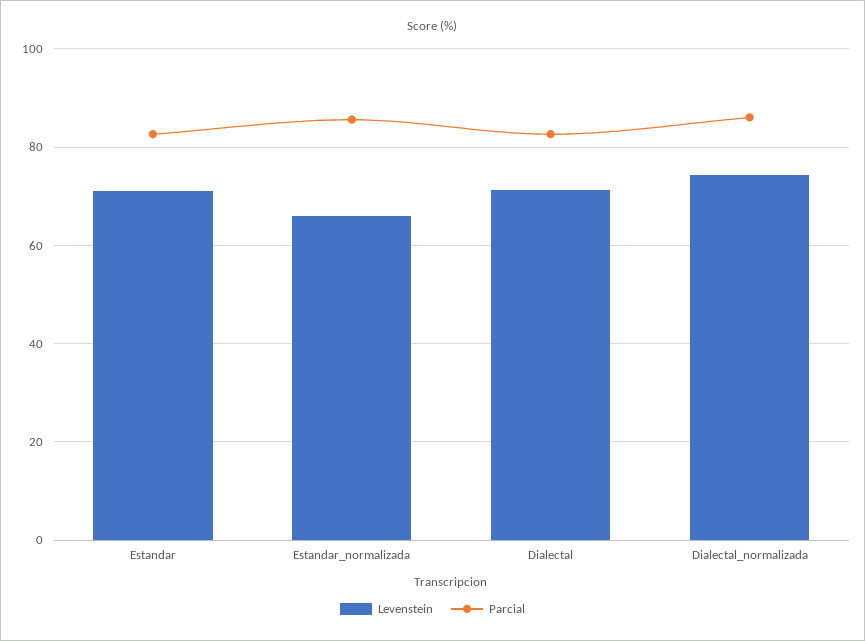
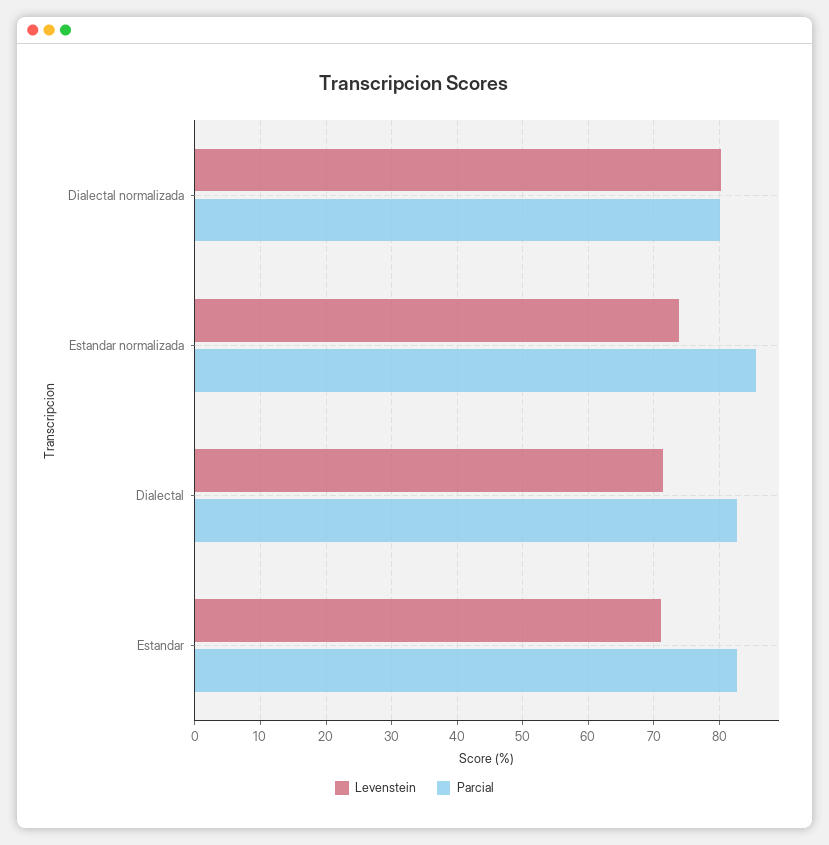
Levenstein, Estandar_normalizada: 66 -> 74
Levenstein, Dialectal_normalizada: 74 -> 80
Parcial, Dialectal_normalizada: 86 -> 80

